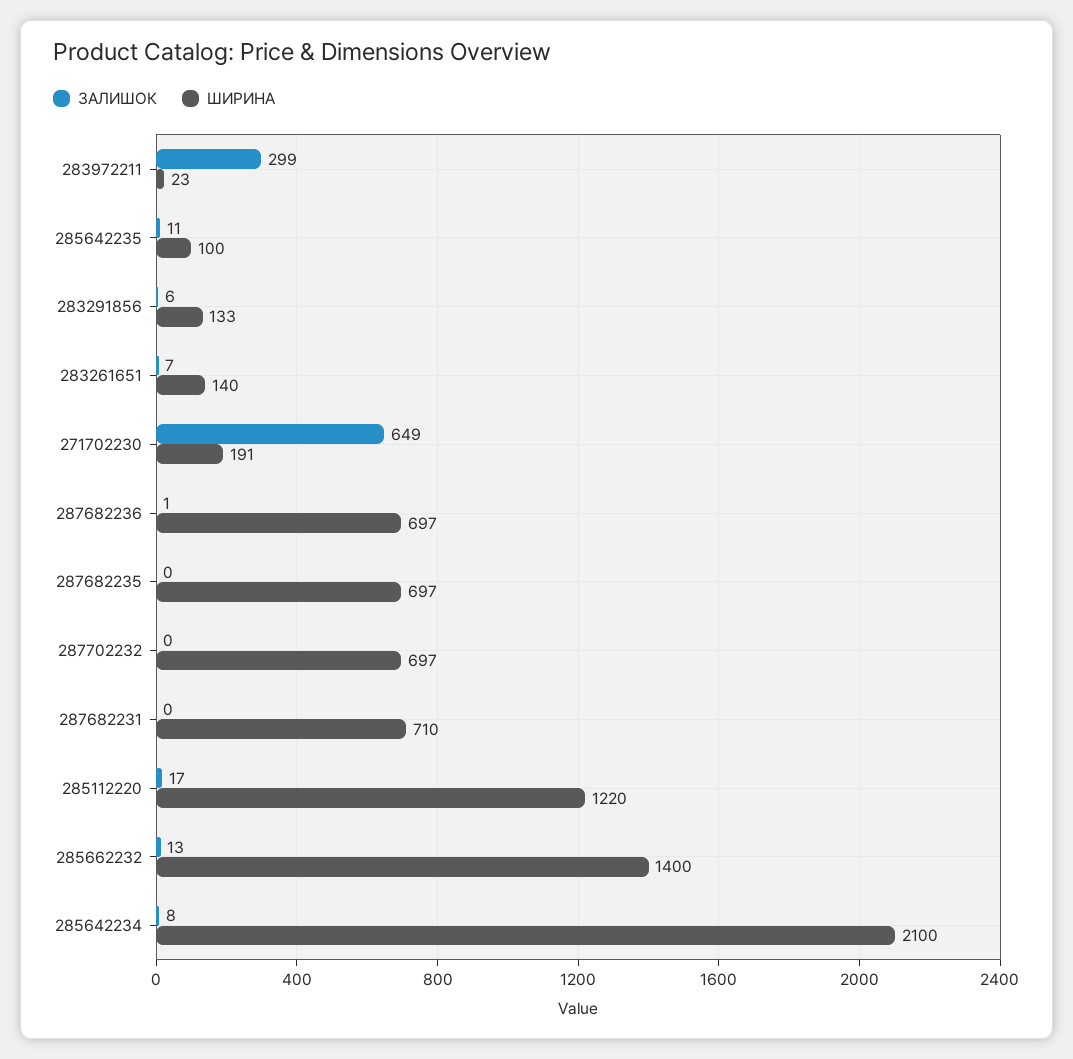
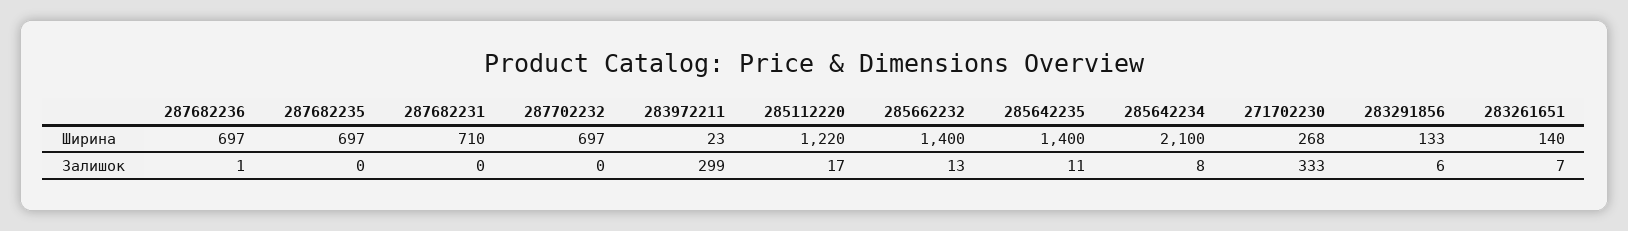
ШИРИНА, 285642235: 100 -> 1400
ЗАЛИШОК, 271702230: 649 -> 333
ШИРИНА, 271702230: 191 -> 268

